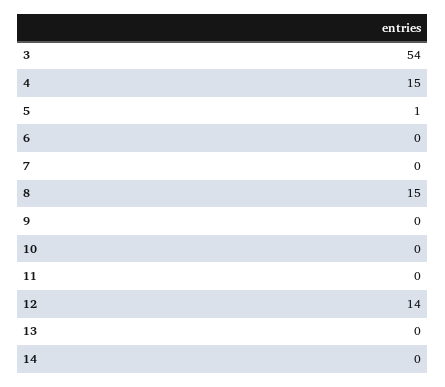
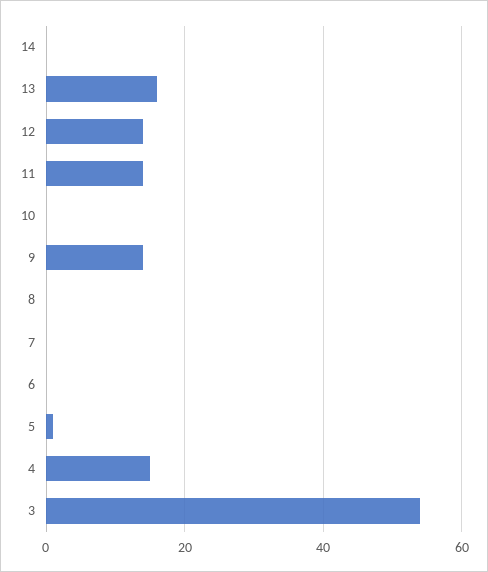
8: 15 -> 0
9: 0 -> 15
11: 0 -> 15
13: 0 -> 15

